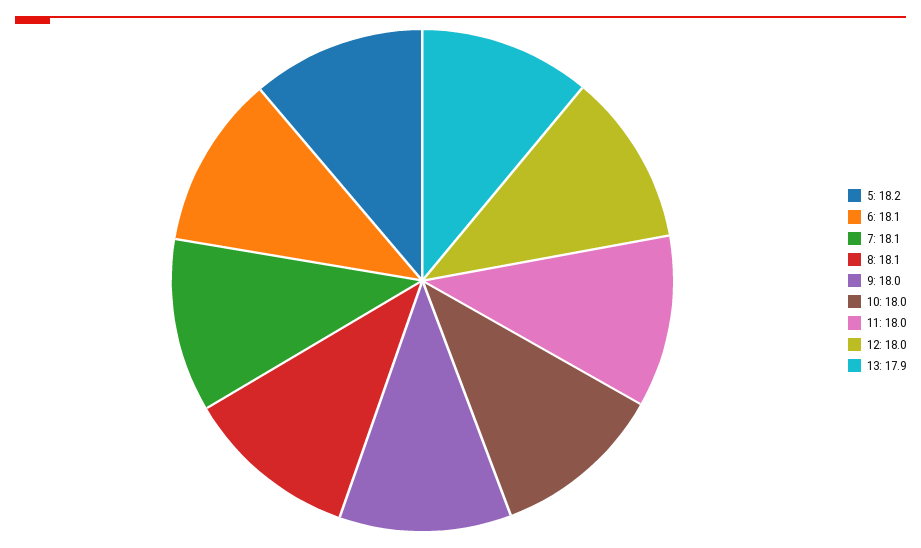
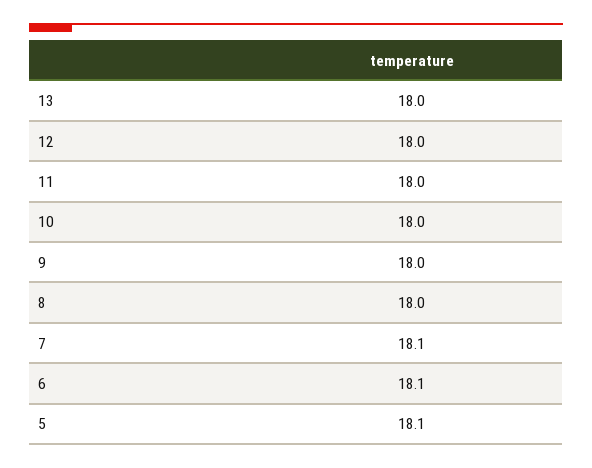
5: 18.2 -> 18.1
8: 18.1 -> 18
13: 17.9 -> 18

